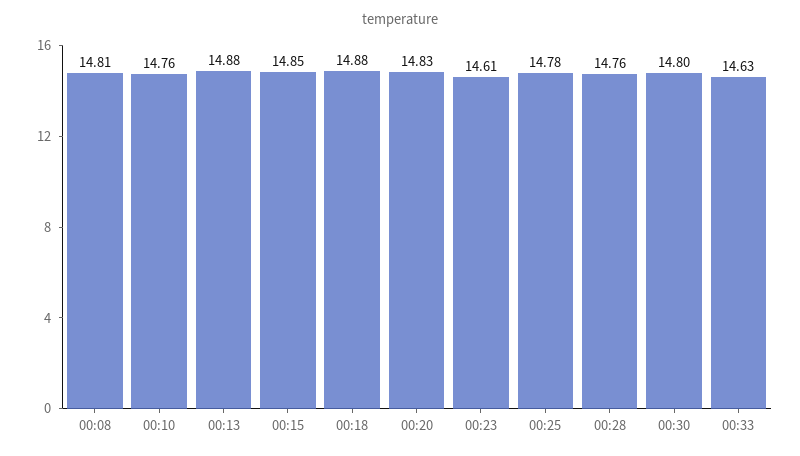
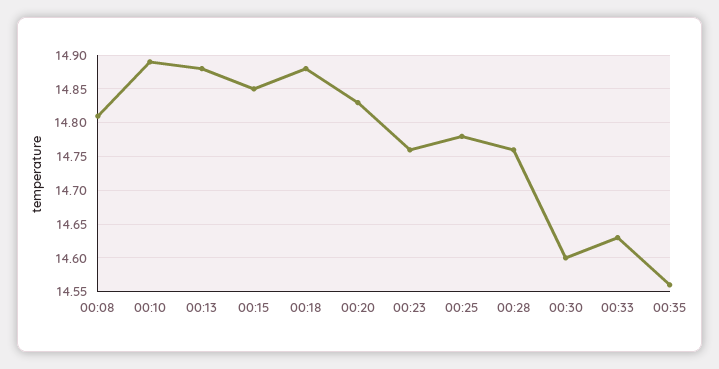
00:10: 14.76 -> 14.89
00:23: 14.61 -> 14.76
00:30: 14.8 -> 14.6
00:35: none -> 14.56

